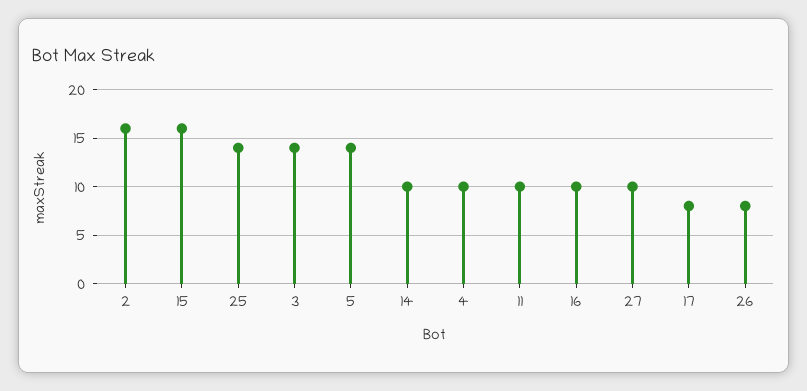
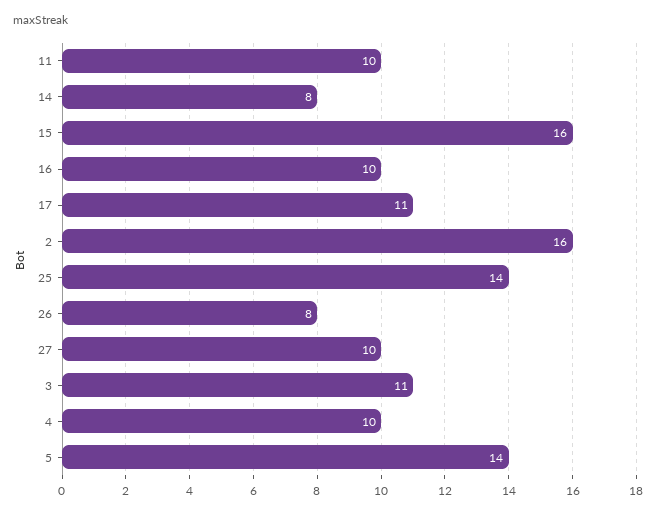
3: 14 -> 11
14: 10 -> 8
17: 8 -> 11

